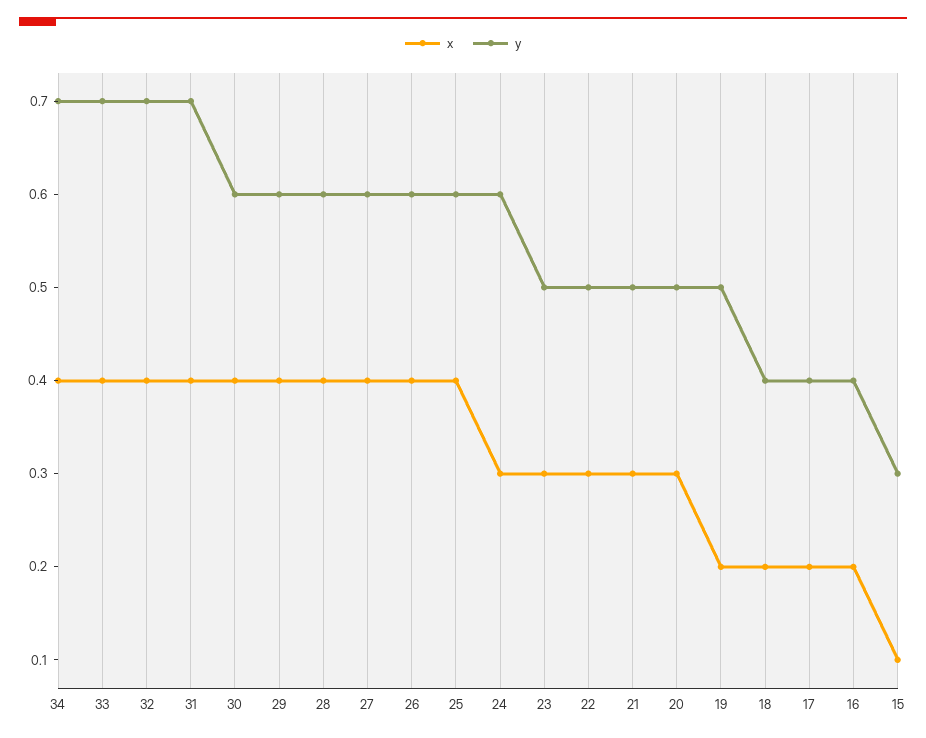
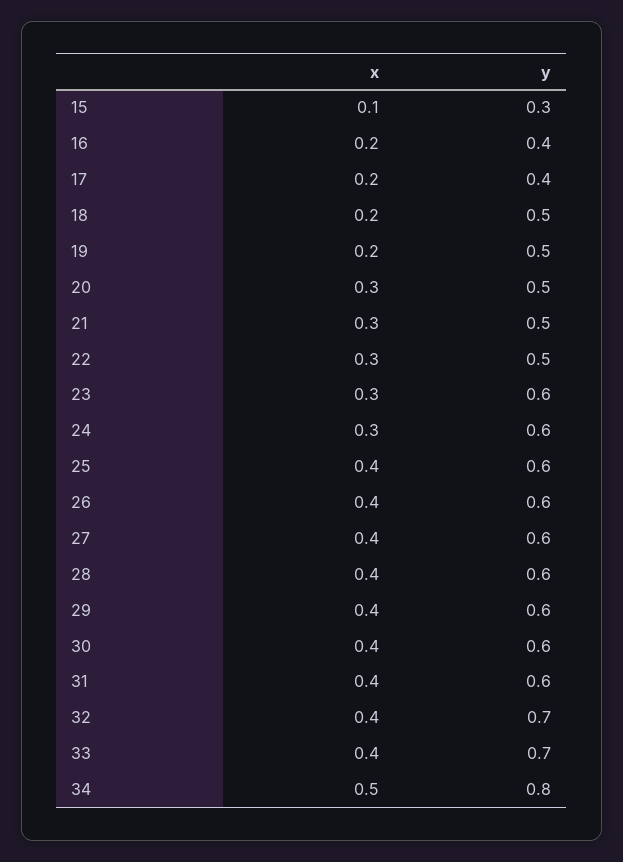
x, 34: 0.4 -> 0.5
y, 34: 0.7 -> 0.8
y, 31: 0.7 -> 0.6
y, 23: 0.5 -> 0.6
y, 18: 0.4 -> 0.5

